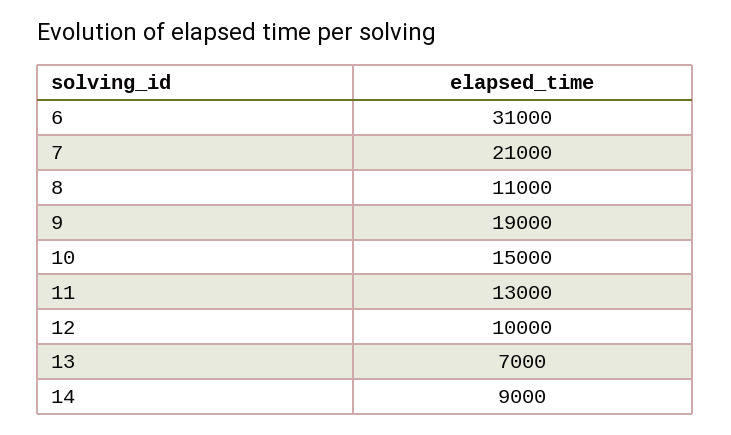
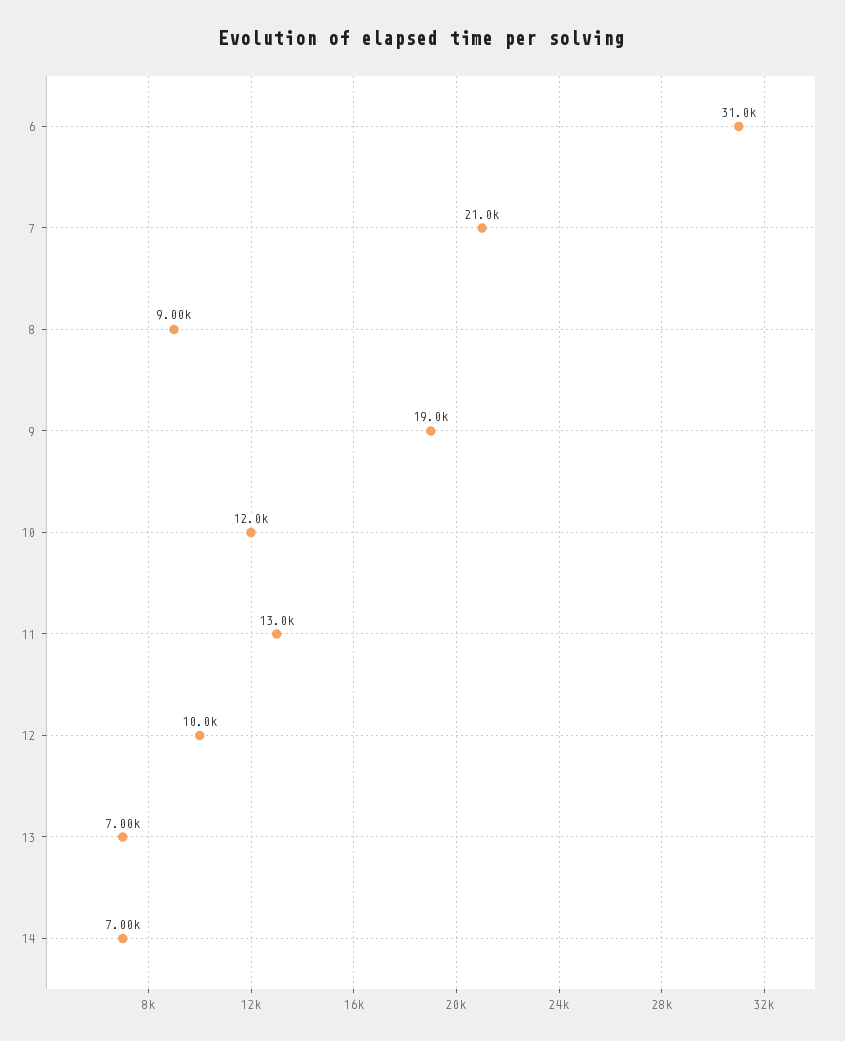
8: 11000 -> 9000
10: 15000 -> 12000
14: 9000 -> 7000

